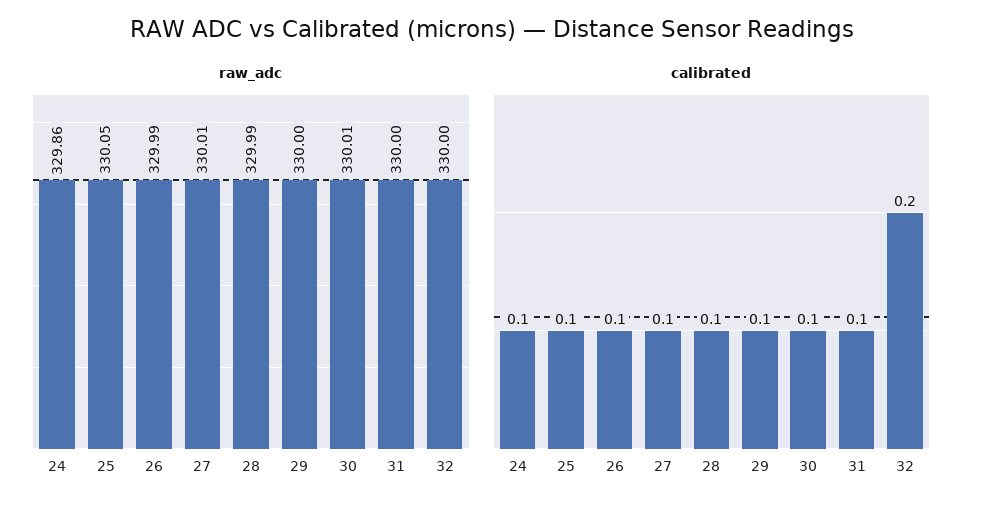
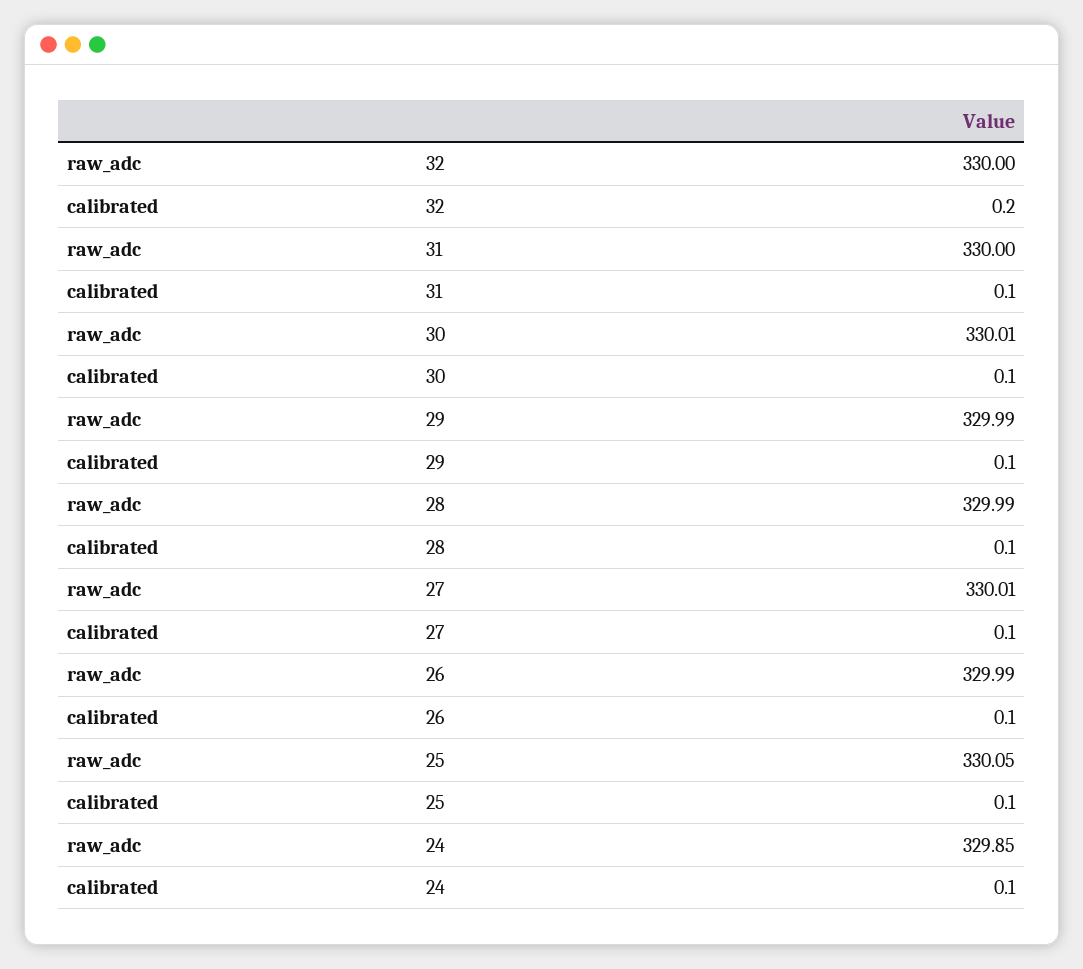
raw_adc, 24: 329.86 -> 329.85
raw_adc, 29: 330 -> 329.99

